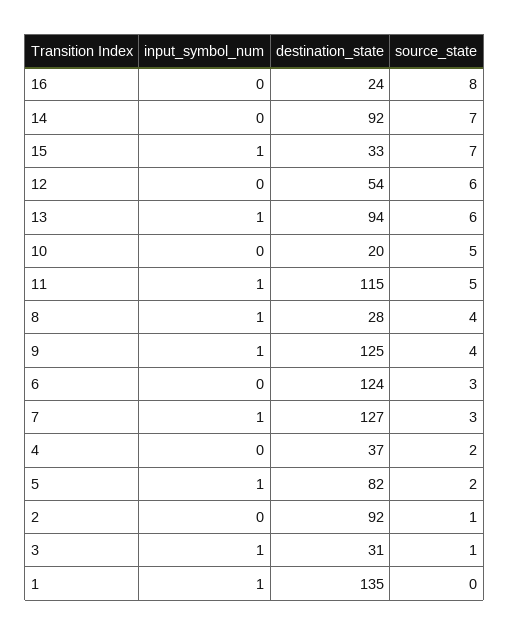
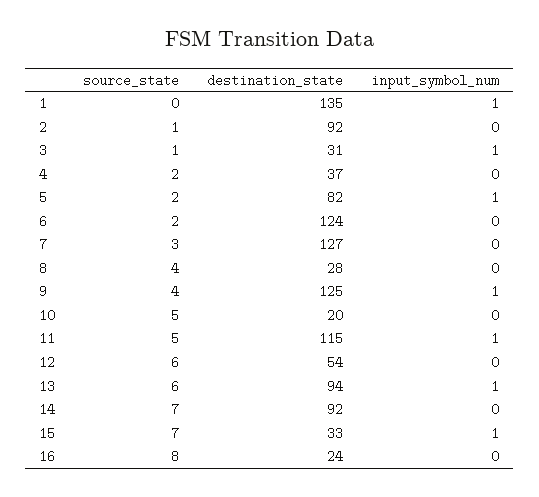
input_symbol_num, 8: 1 -> 0
source_state, 6: 3 -> 2
input_symbol_num, 7: 1 -> 0

